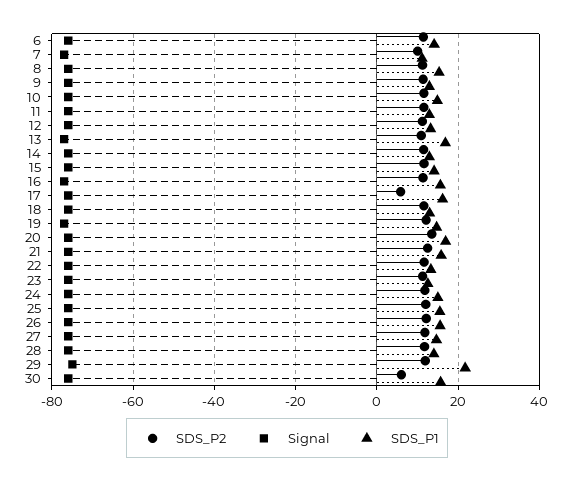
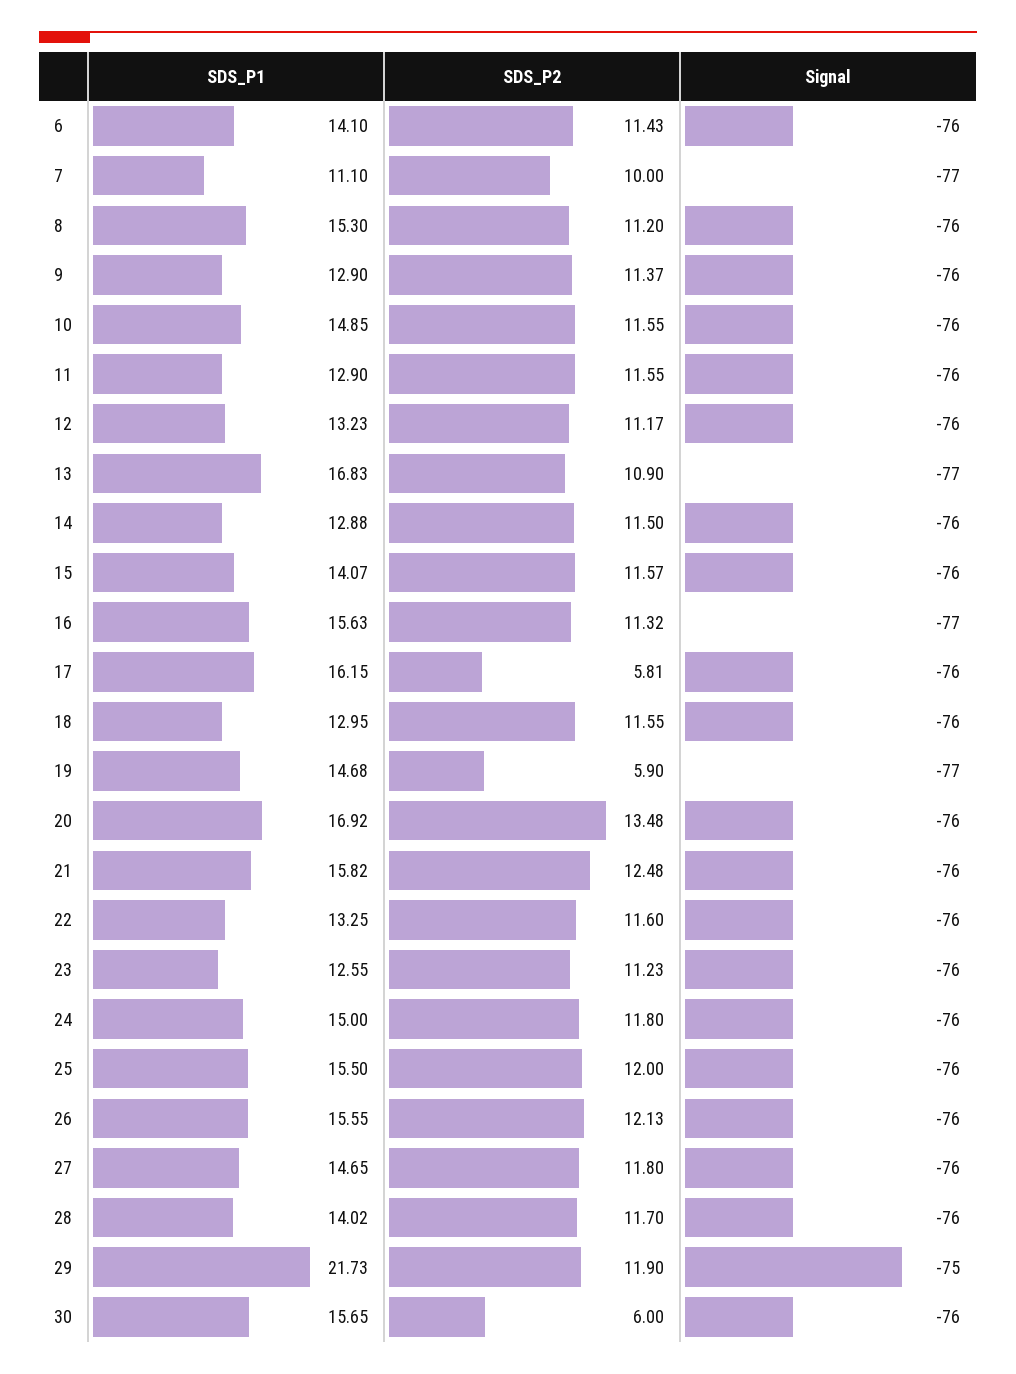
SDS_P2, 19: 12 -> 5.9

